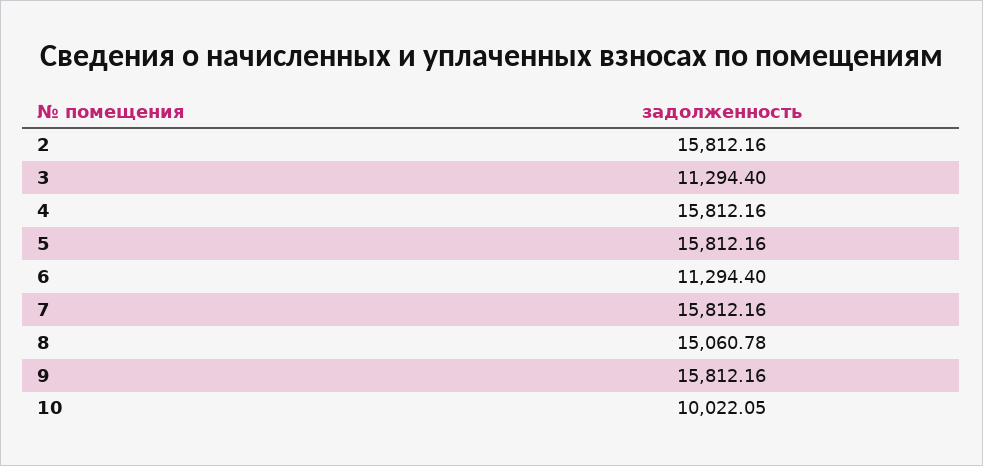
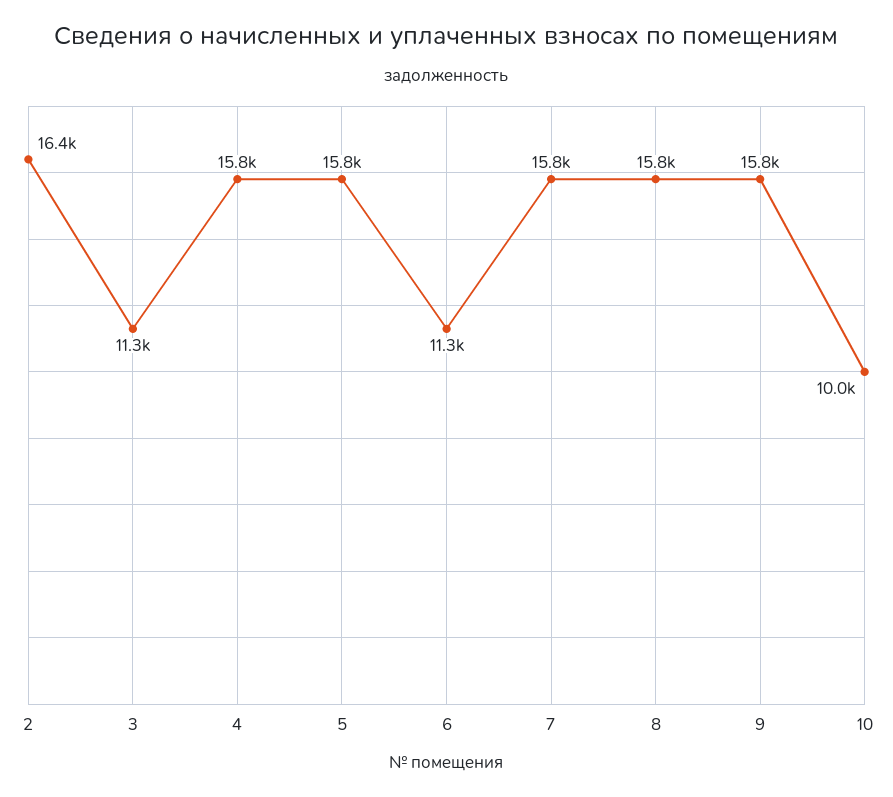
2: 15812.16 -> 16400
8: 15060.78 -> 15800

